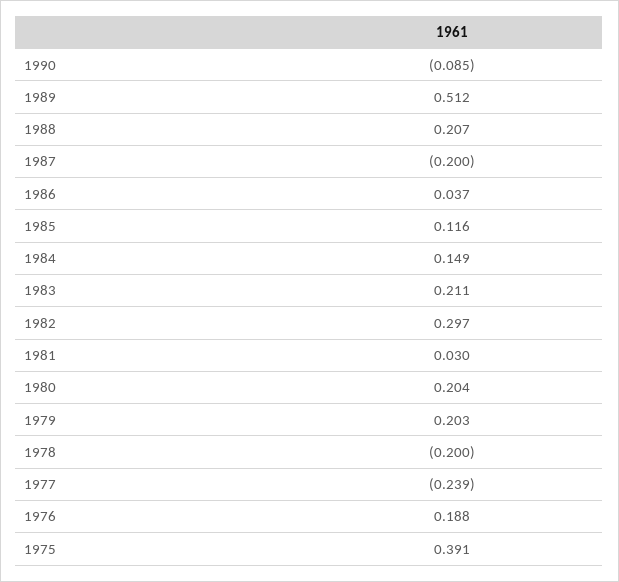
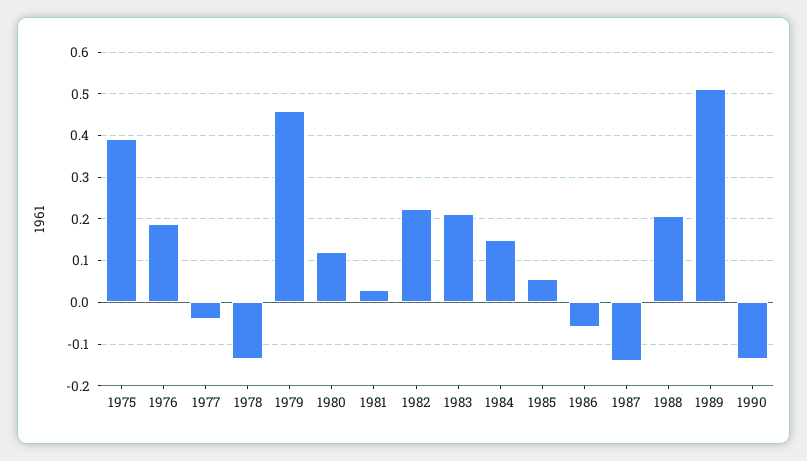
1990: -0.085 -> -0.14
1987: -0.2 -> -0.14
1986: 0.037 -> -0.06
1985: 0.116 -> 0.06
1982: 0.297 -> 0.22
1980: 0.204 -> 0.12
1979: 0.203 -> 0.46
1978: -0.2 -> -0.14
1977: -0.239 -> -0.04

